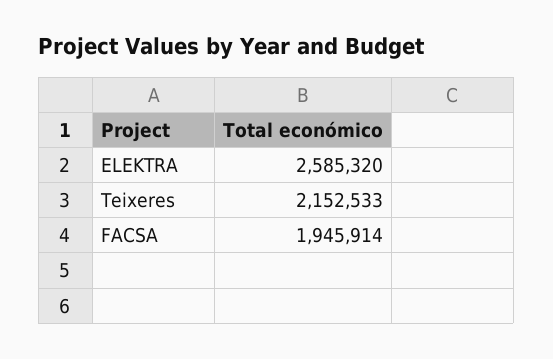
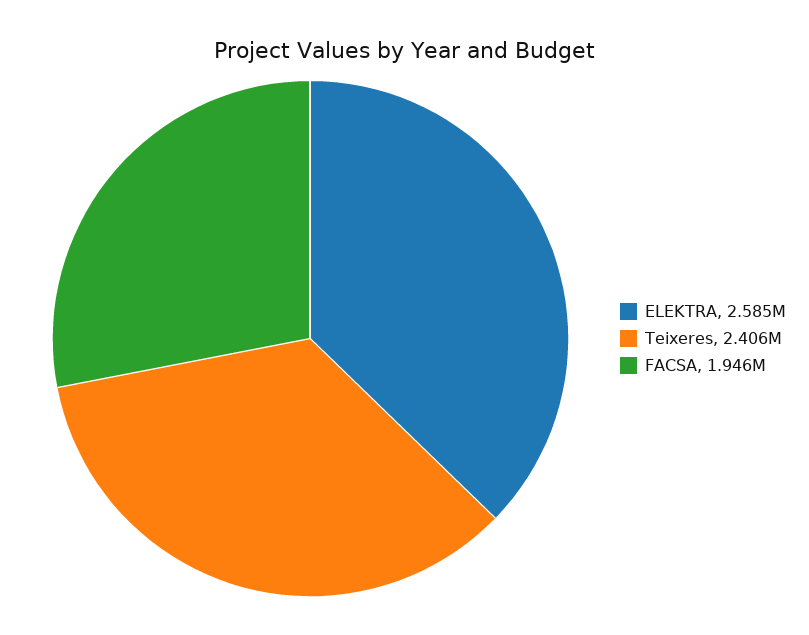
Teixeres: 2152533 -> 2406000

